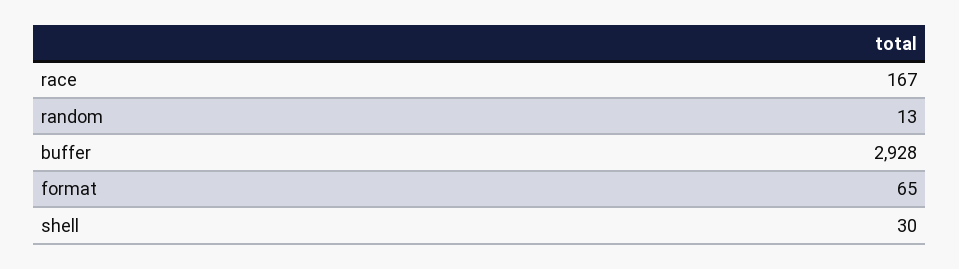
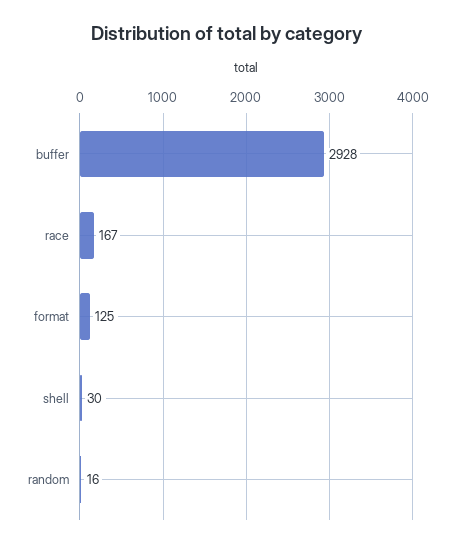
random: 13 -> 16
format: 65 -> 125

